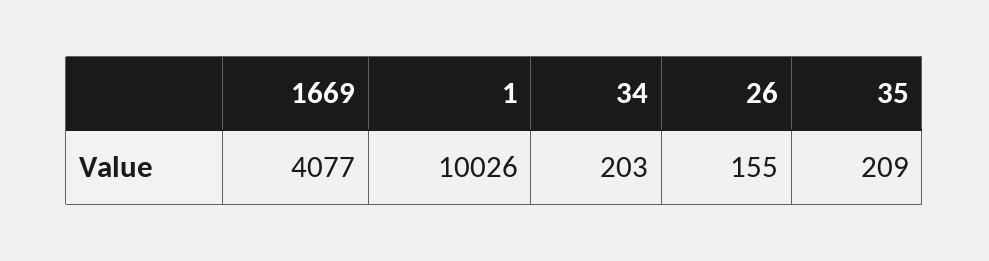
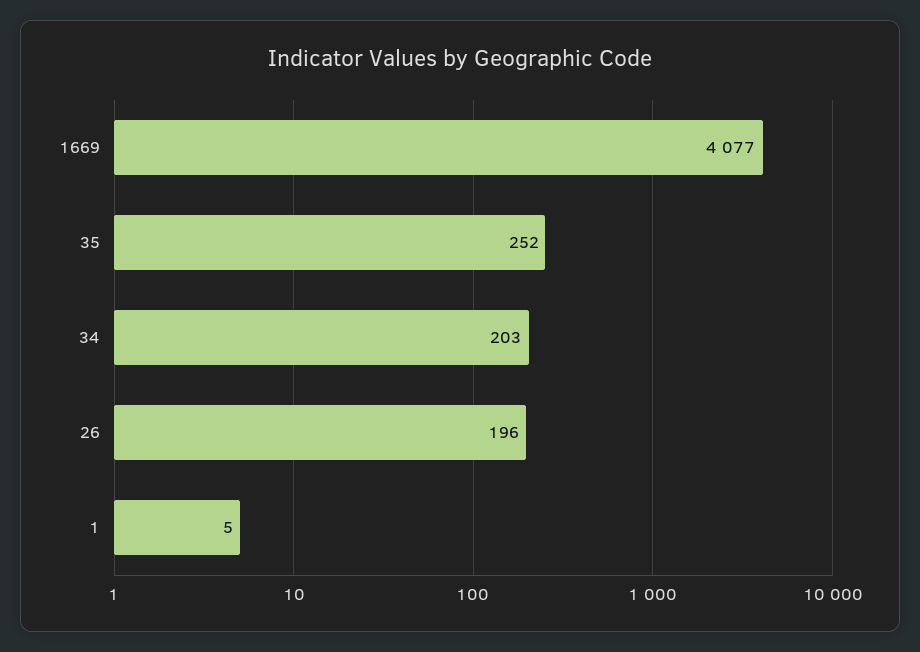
1: 10026 -> 5
26: 155 -> 196
35: 209 -> 252

